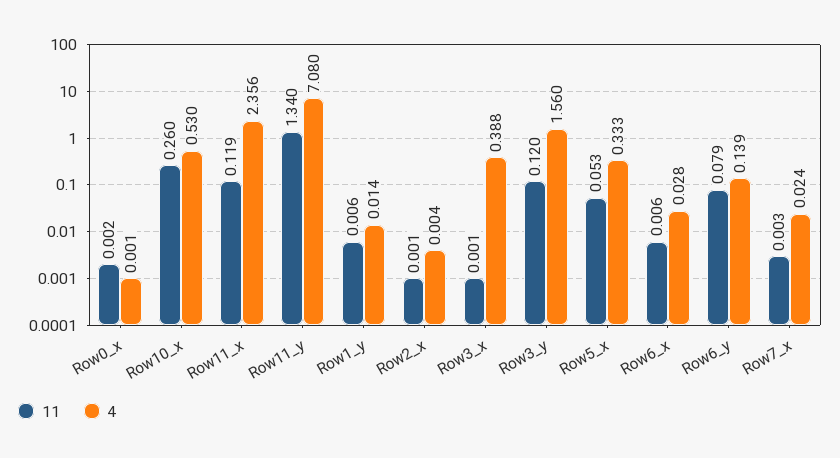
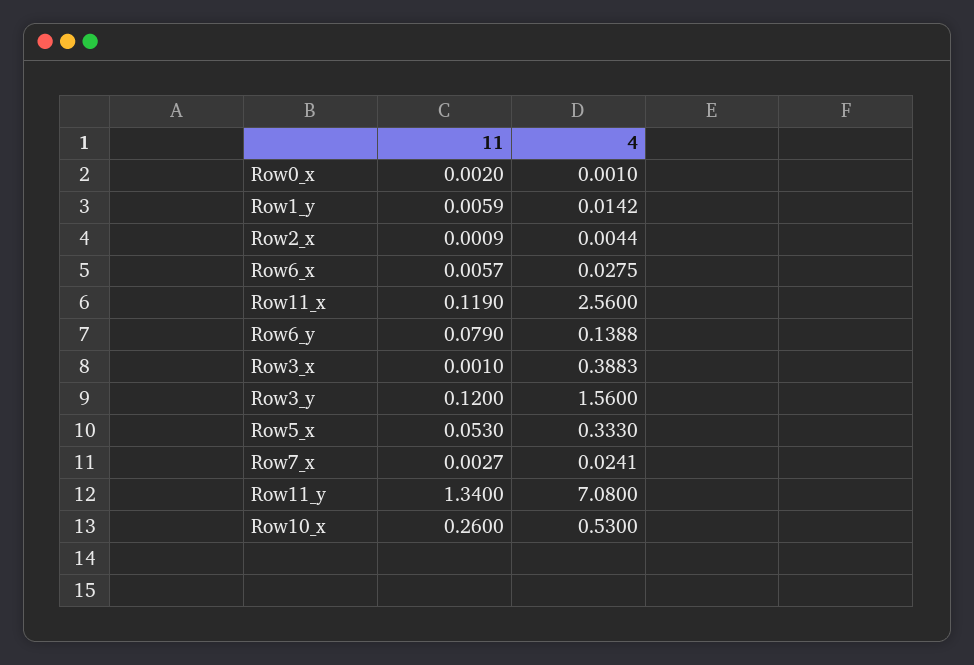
4, Row11_x: 2.356 -> 2.56

